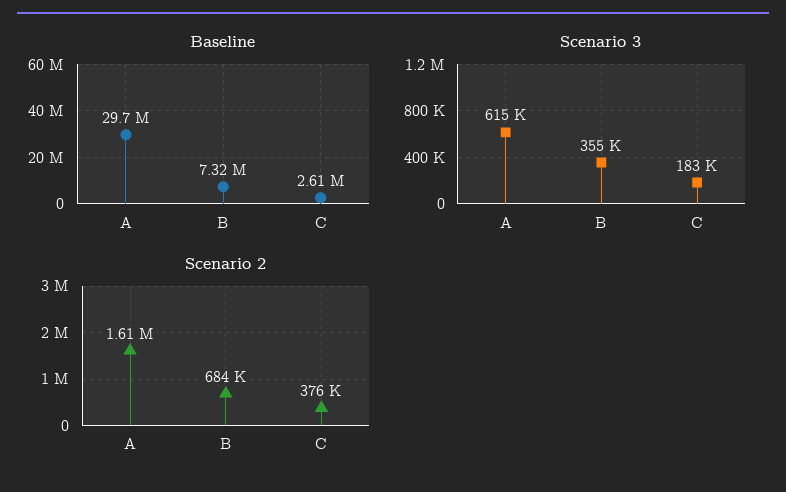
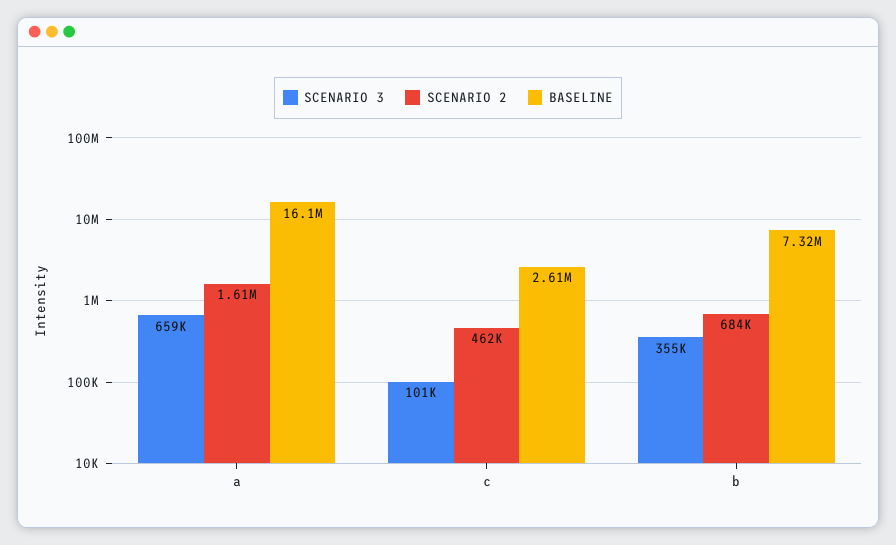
Baseline, A: 29700000 -> 16100000
Scenario 3, A: 615000 -> 659000
Scenario 3, C: 183000 -> 101000
Scenario 2, C: 376000 -> 462000

